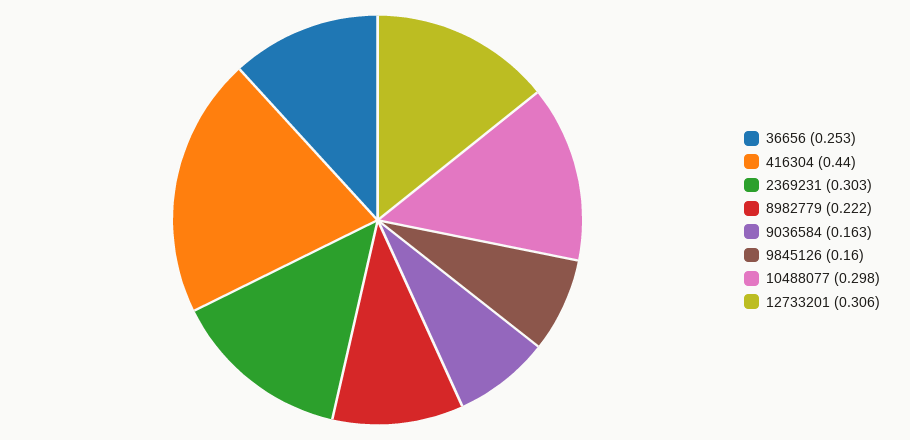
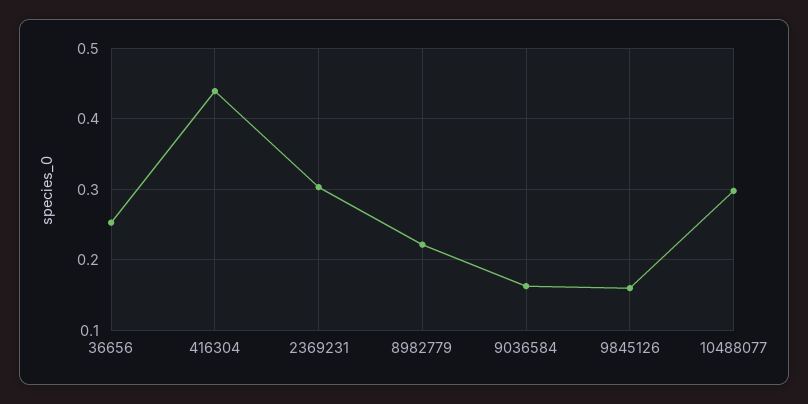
12733201: 0.306 -> none

